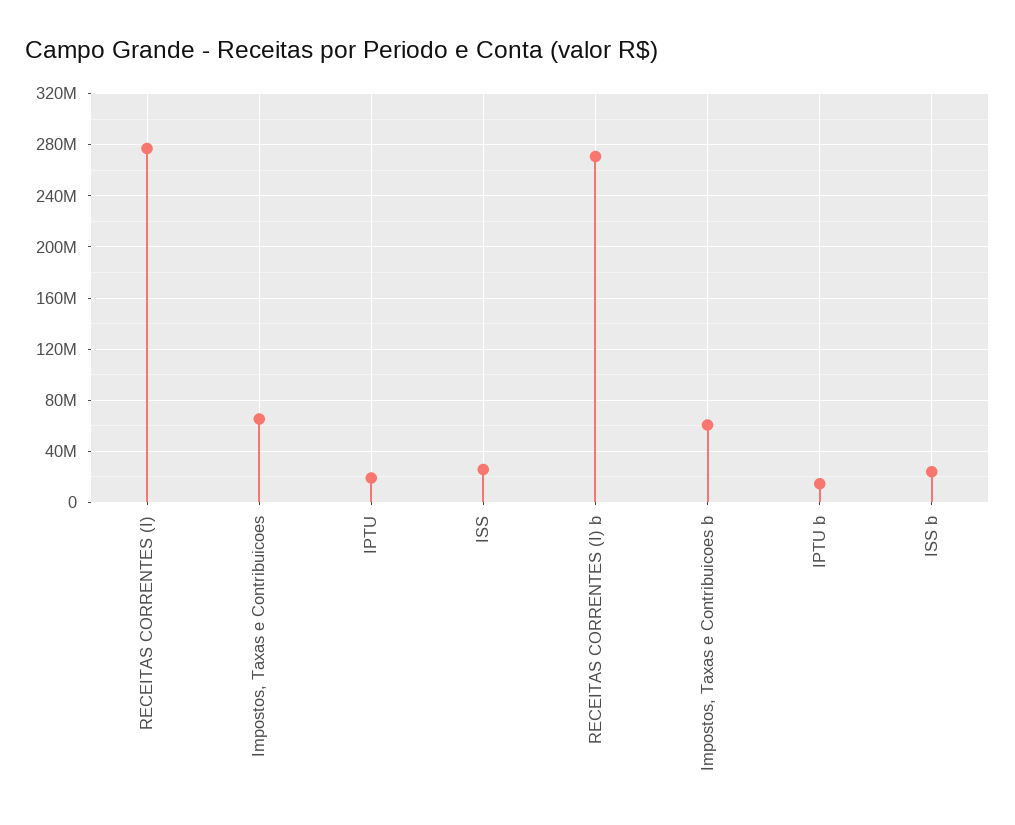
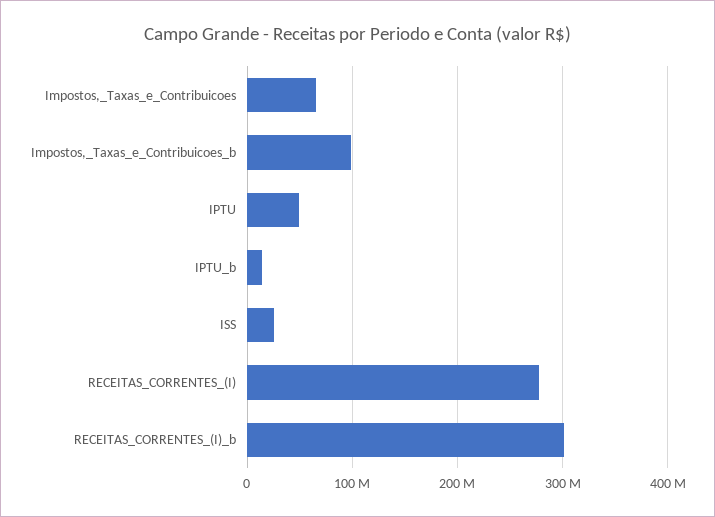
IPTU: 20000000 -> 50000000
RECEITAS CORRENTES (I) b: 270000000 -> 300000000
Impostos, Taxas e Contribuicoes b: 60000000 -> 100000000
ISS b: 25000000 -> none

